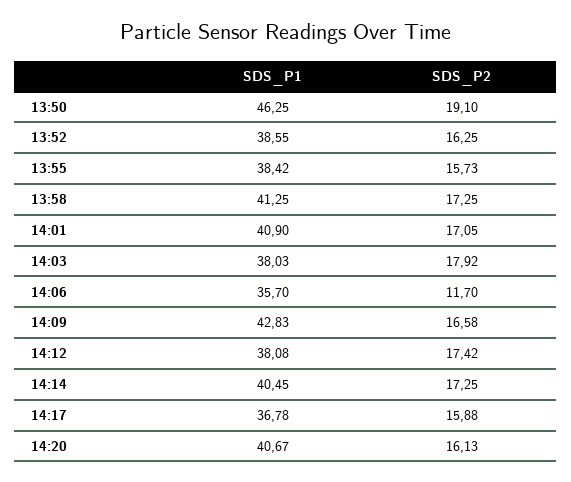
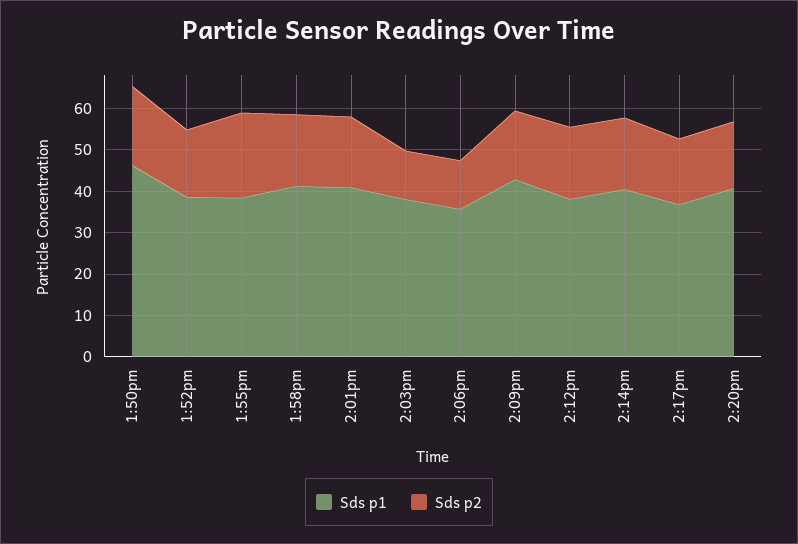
SDS_P2, 13:55: 15.73 -> 20
SDS_P2, 14:03: 17.92 -> 12

